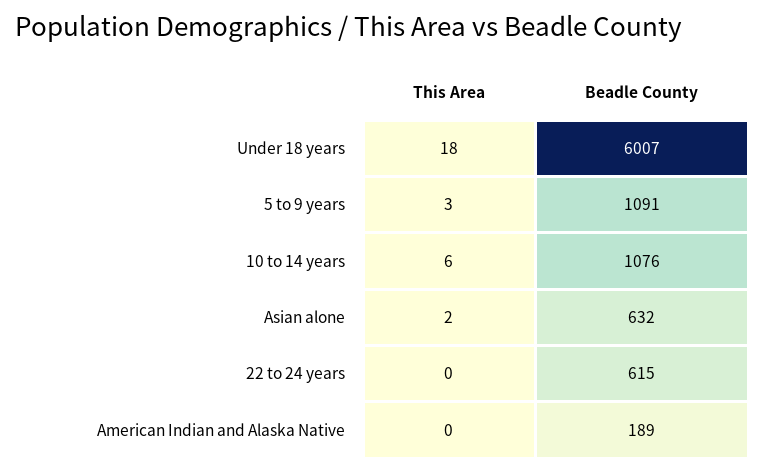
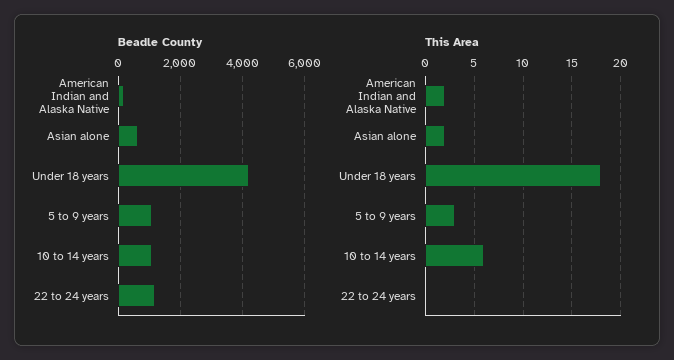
Beadle County, Under 18 years: 6007 -> 4200
Beadle County, 22 to 24 years: 615 -> 1200
This Area, American Indian and Alaska Native: 0 -> 2

